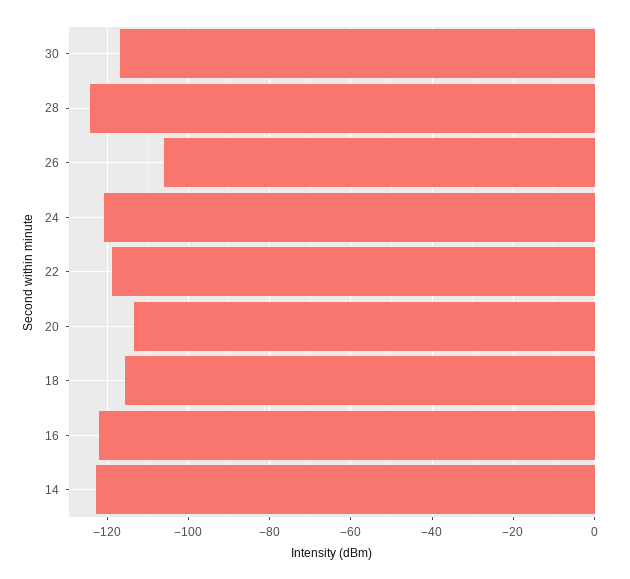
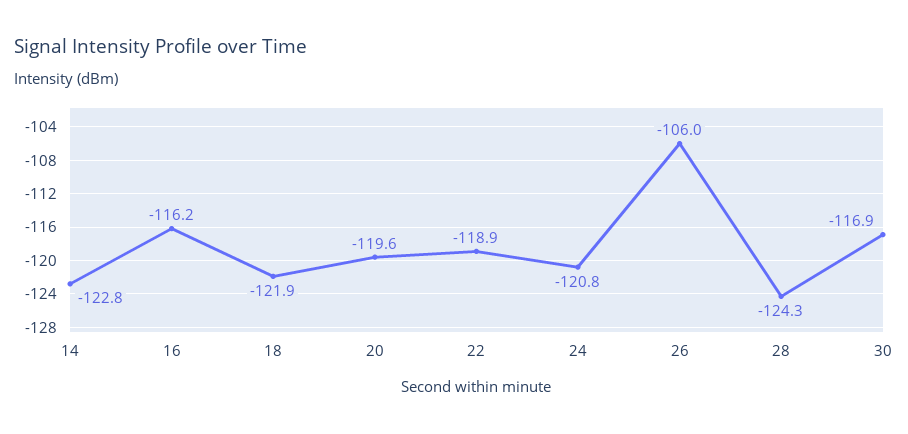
20: -114 -> -119.6
18: -116 -> -121.9
16: -122 -> -116.2

